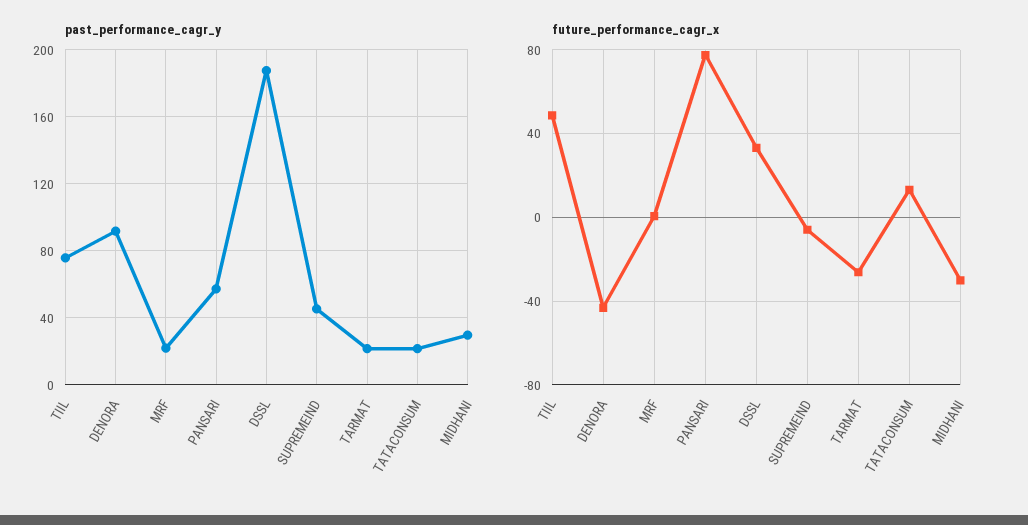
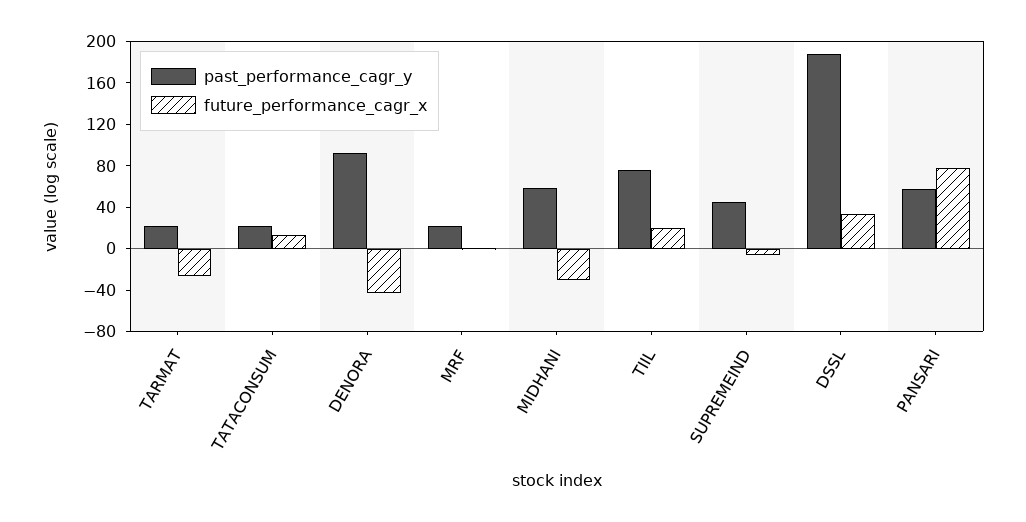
past_performance_cagr_y, MIDHANI: 30 -> 60
future_performance_cagr_x, TIIL: 50 -> 20

